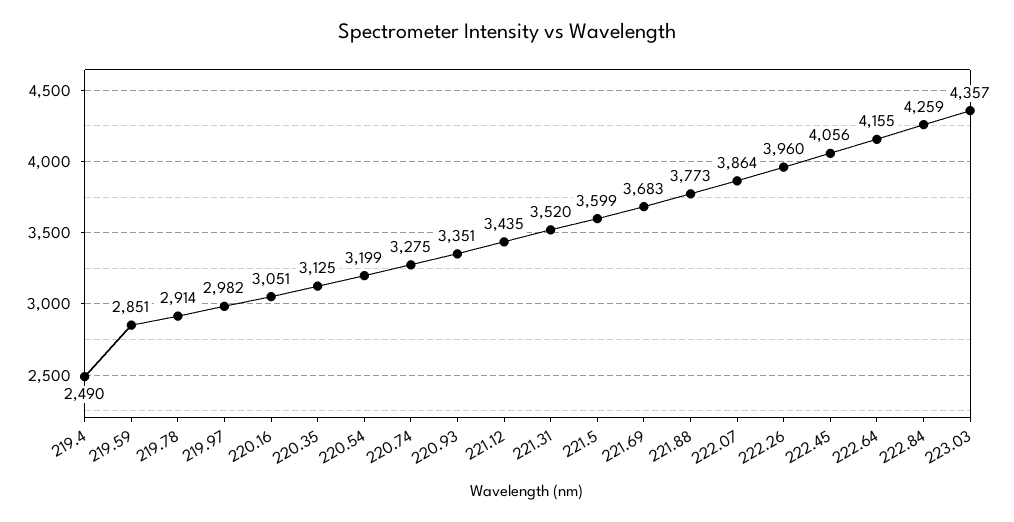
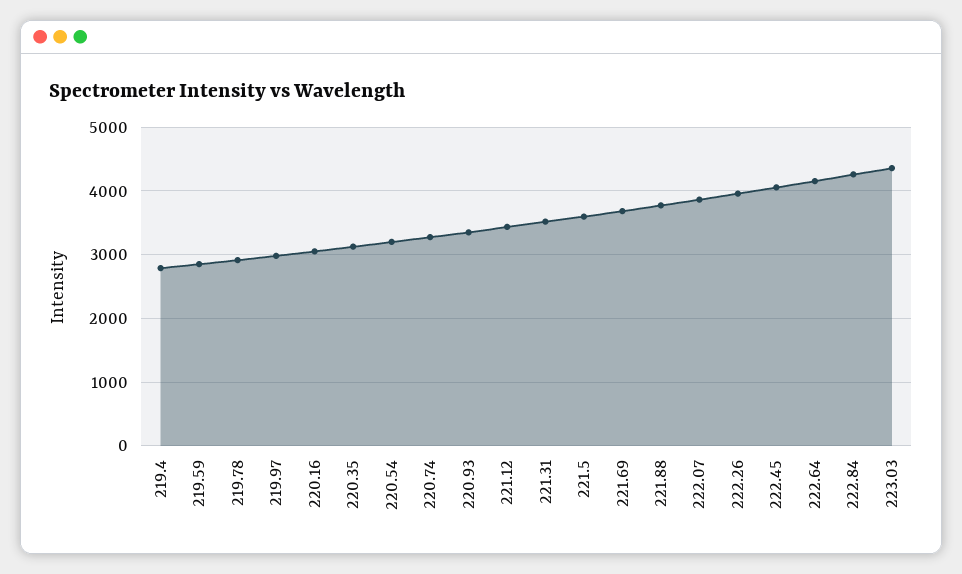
219.4: 2490 -> 2800

